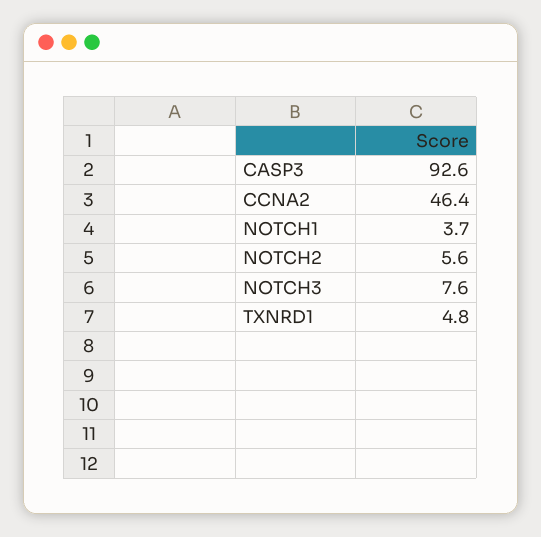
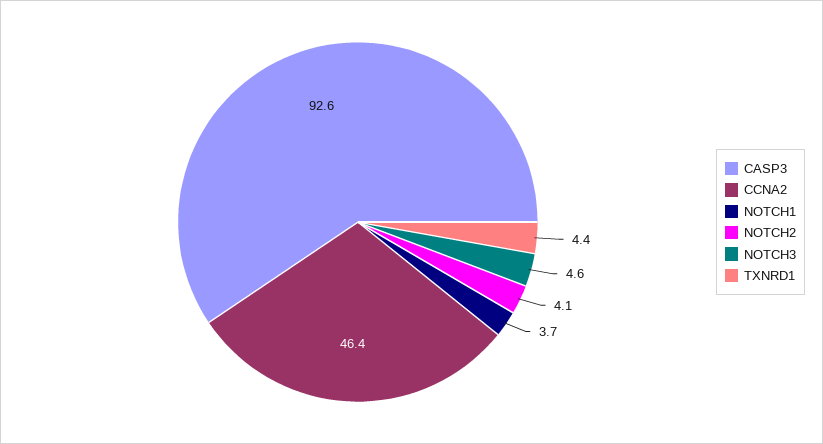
NOTCH2: 5.6 -> 4.1
NOTCH3: 7.6 -> 4.6
TXNRD1: 4.8 -> 4.4

